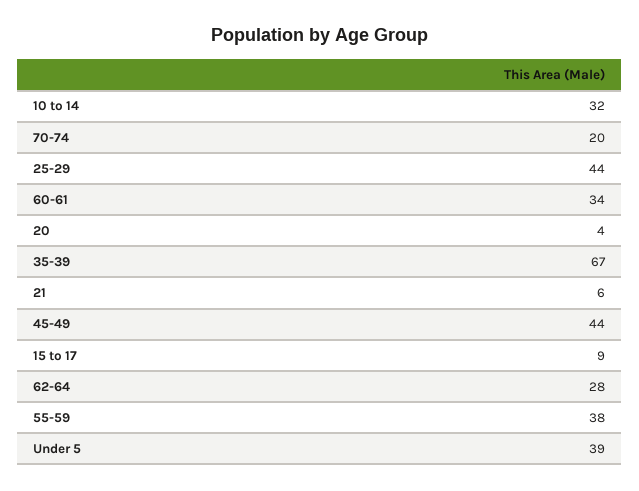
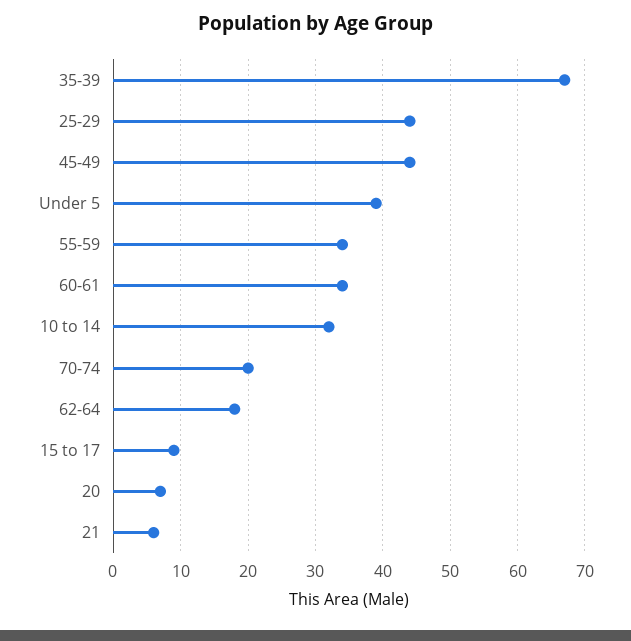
20: 4 -> 7
62-64: 28 -> 18
55-59: 38 -> 34

